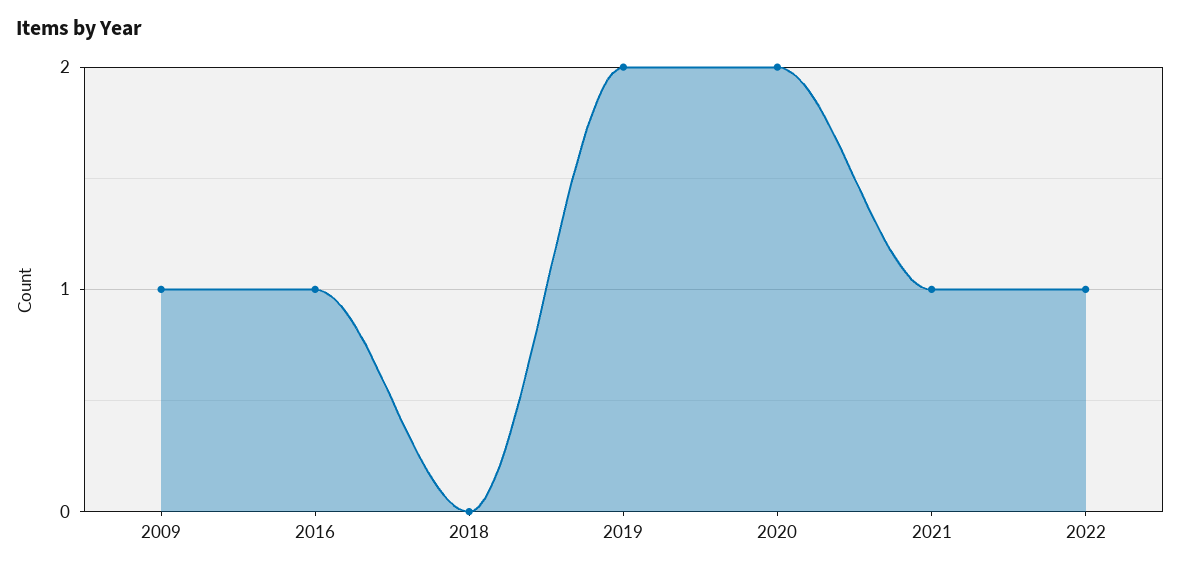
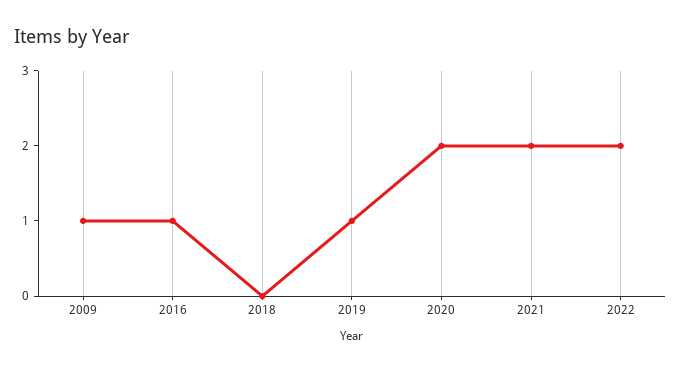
2019: 2 -> 1
2021: 1 -> 2
2022: 1 -> 2

